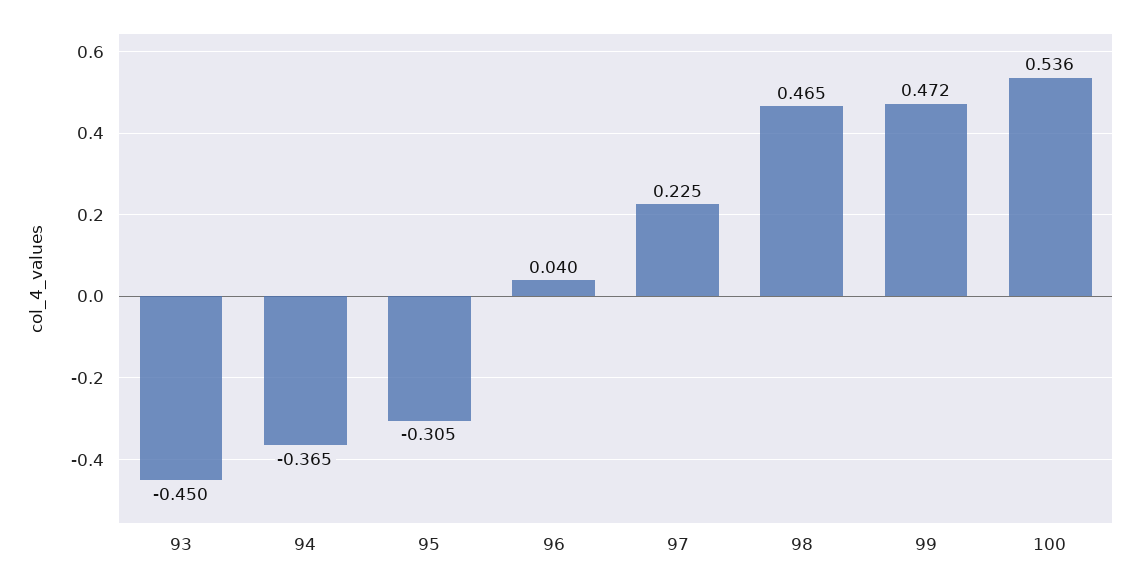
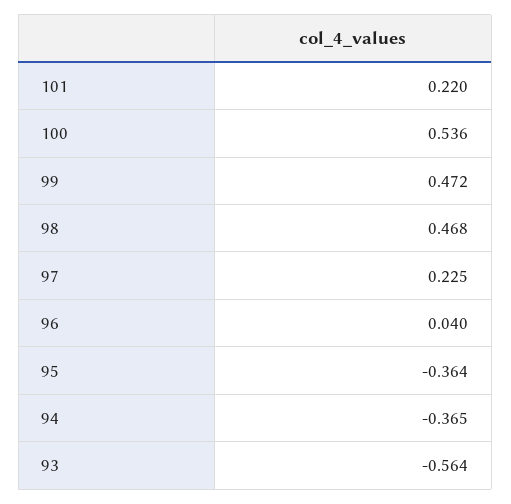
93: -0.45 -> -0.564
95: -0.305 -> -0.364
98: 0.465 -> 0.468
101: none -> 0.22

